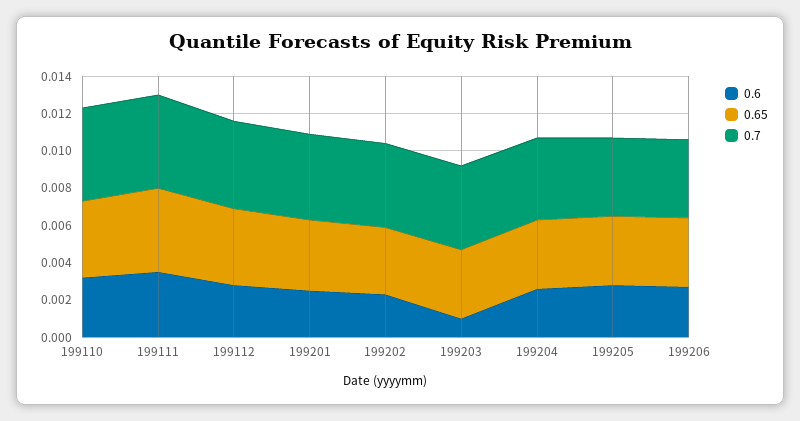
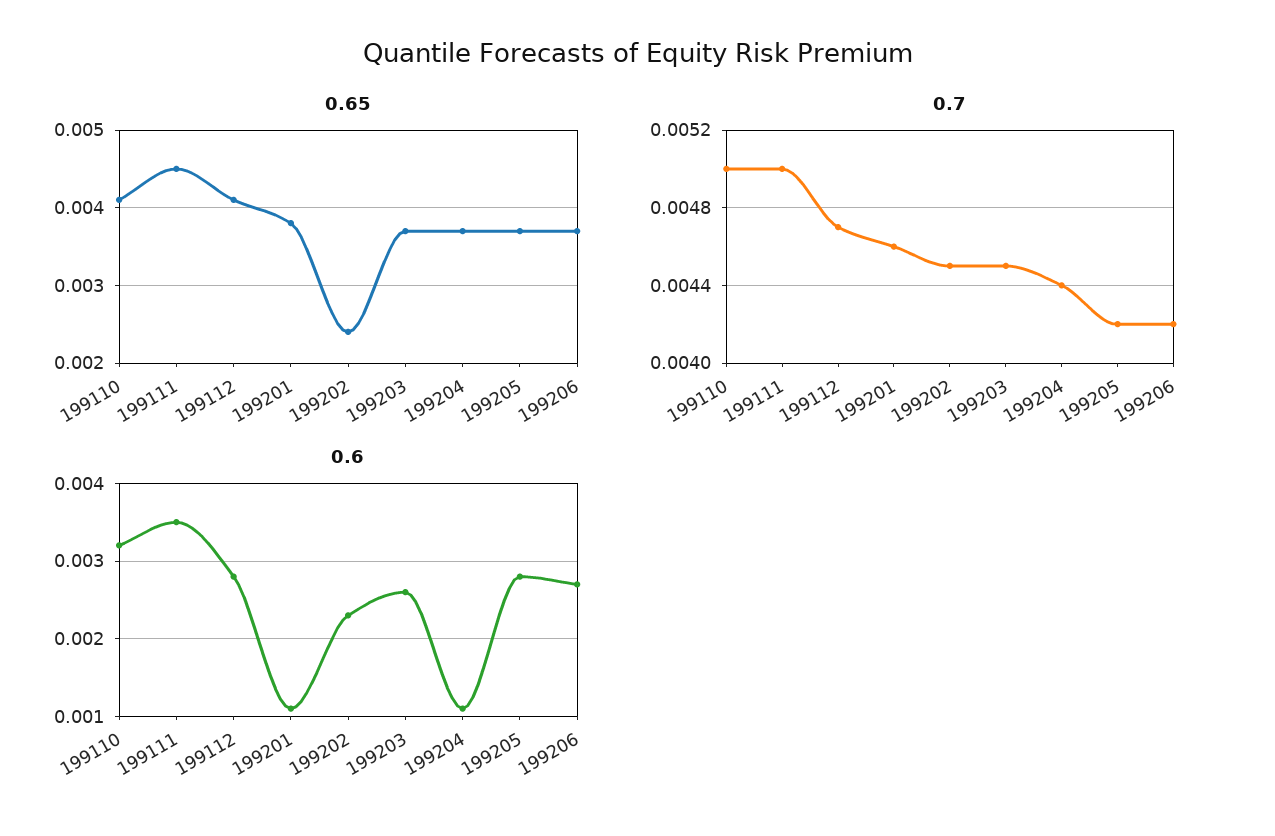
0.6, 199201: 0.0025 -> 0.0011
0.65, 199202: 0.0035 -> 0.0024
0.6, 199203: 0.001 -> 0.0026
0.6, 199204: 0.0025 -> 0.0011

